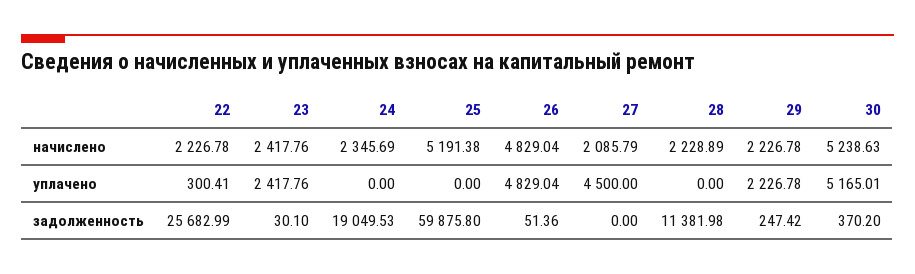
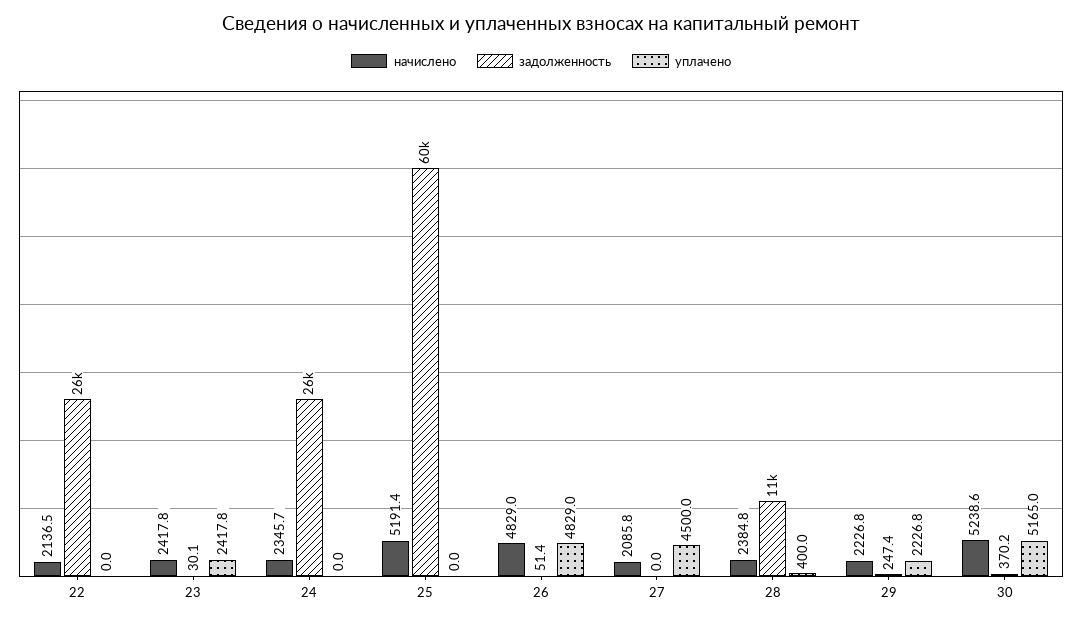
начислено, 22: 2226.78 -> 2136.5
начислено, 28: 2228.89 -> 2384.8
уплачено, 22: 300.41 -> 0
уплачено, 28: 0 -> 400
задолженность, 24: 19049.53 -> 26000

